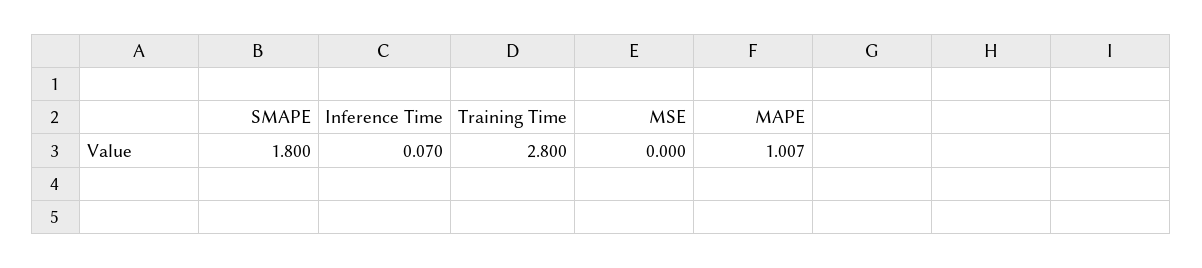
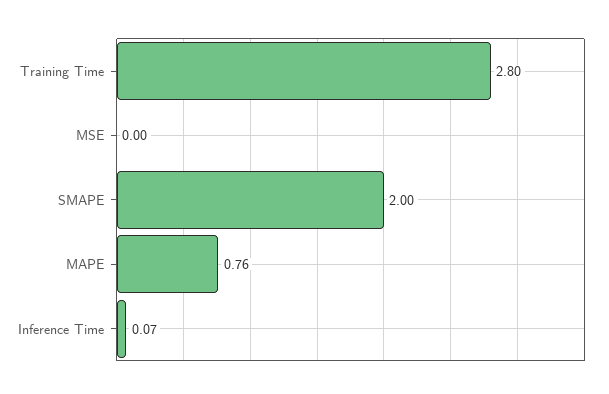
SMAPE: 1.8 -> 2
MAPE: 1.007 -> 0.76

